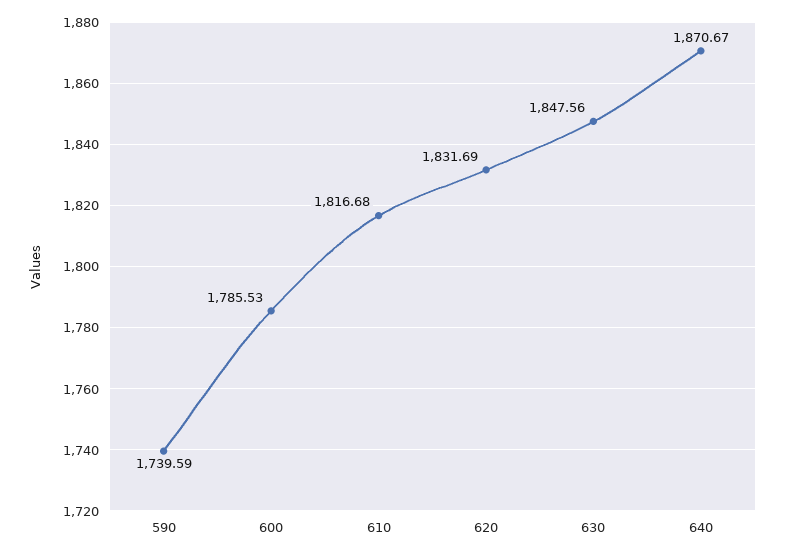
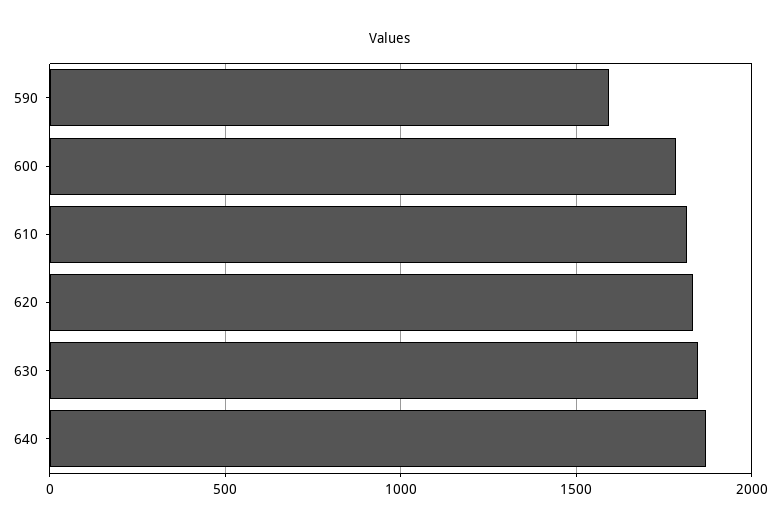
590: 1739.59 -> 1600

